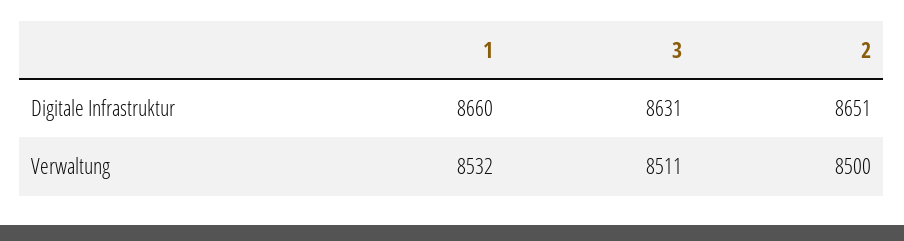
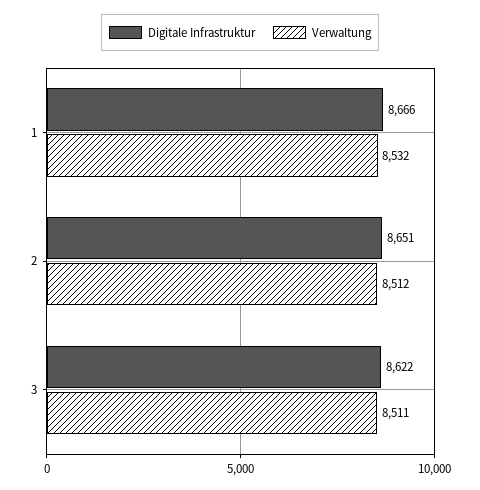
Digitale Infrastruktur, 1: 8660 -> 8666
Digitale Infrastruktur, 3: 8631 -> 8622
Verwaltung, 2: 8500 -> 8512

